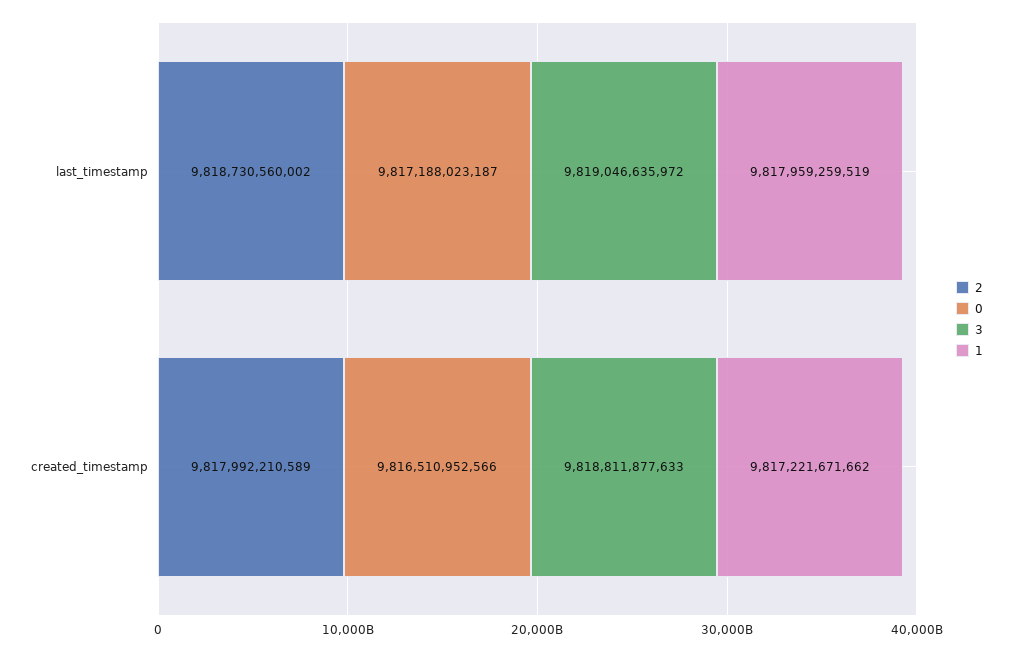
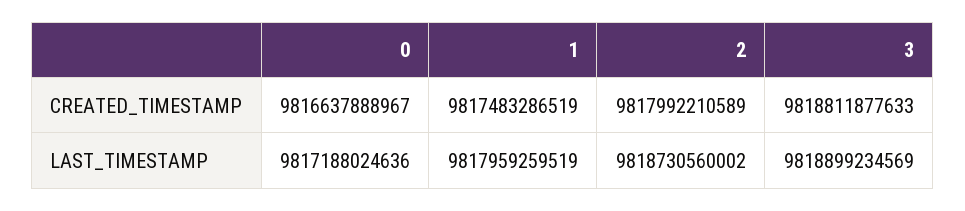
0, last_timestamp: 9817188023187 -> 9817188024636
3, last_timestamp: 9819046635972 -> 9818899234569
0, created_timestamp: 9816510952566 -> 9816637888967
1, created_timestamp: 9817221671662 -> 9817483286519

